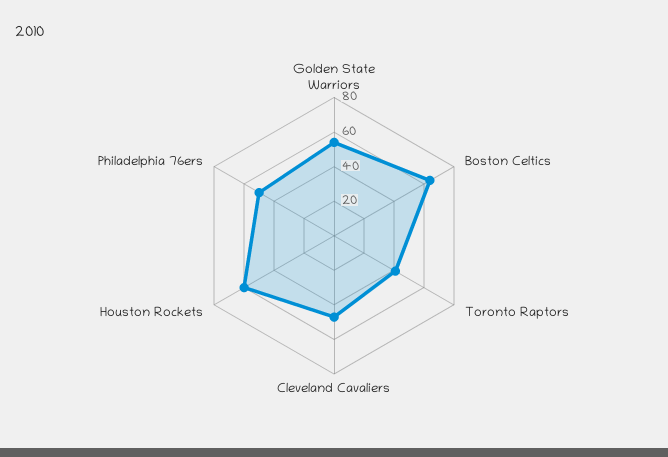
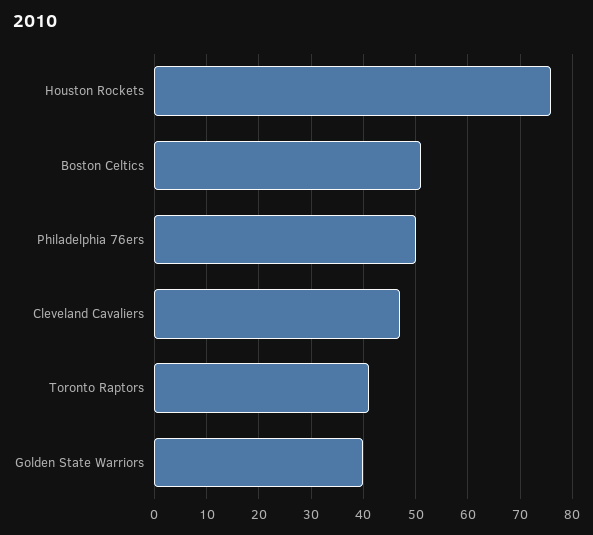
Golden State Warriors: 55 -> 40
Boston Celtics: 65 -> 50
Houston Rockets: 60 -> 75

